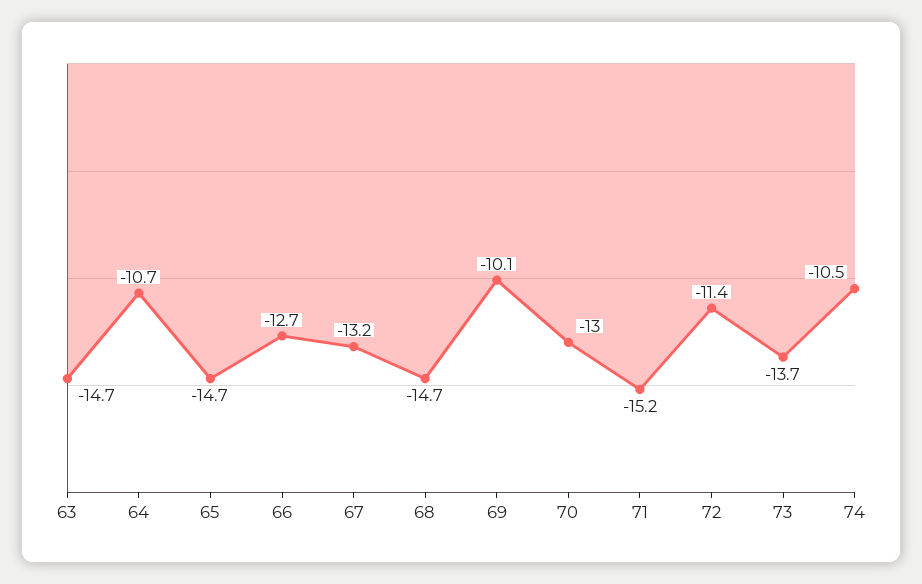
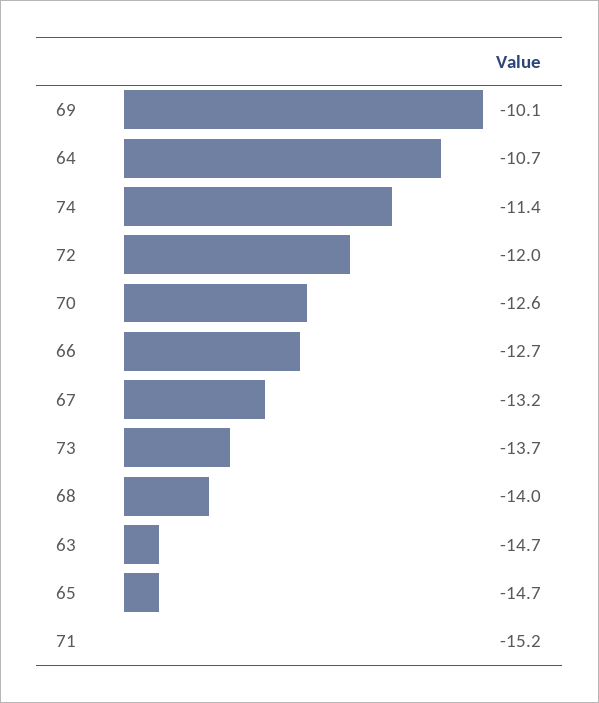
68: -14.7 -> -14
70: -13 -> -12.6
72: -11.4 -> -12
74: -10.5 -> -11.4

